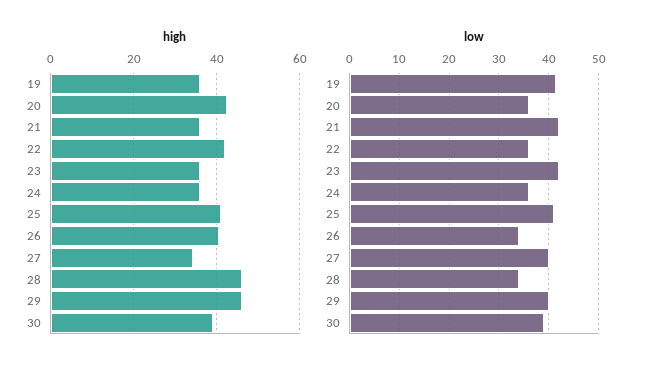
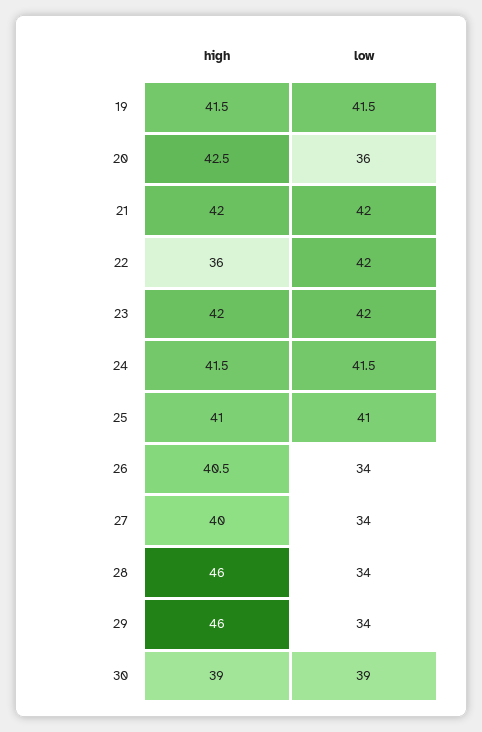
high, 19: 36 -> 41.5
high, 21: 36 -> 42
high, 22: 42 -> 36
high, 23: 36 -> 42
high, 24: 36 -> 41.5
high, 27: 34 -> 40
low, 22: 36 -> 42
low, 24: 36 -> 41.5
low, 27: 40 -> 34
low, 29: 40 -> 34

